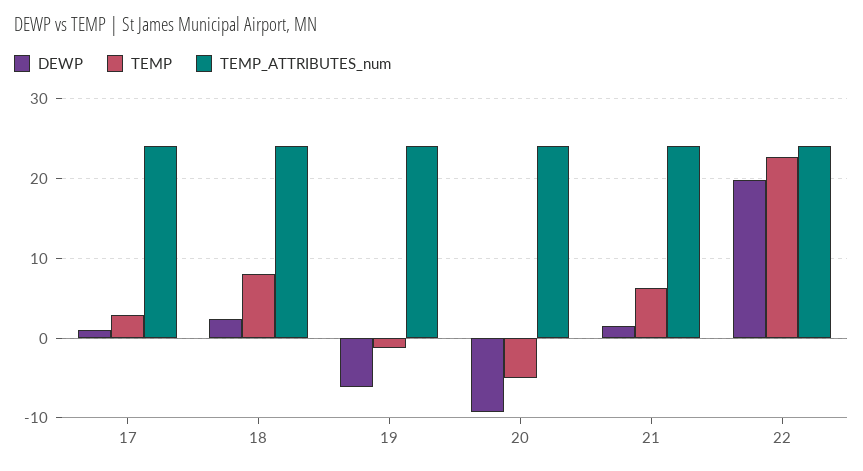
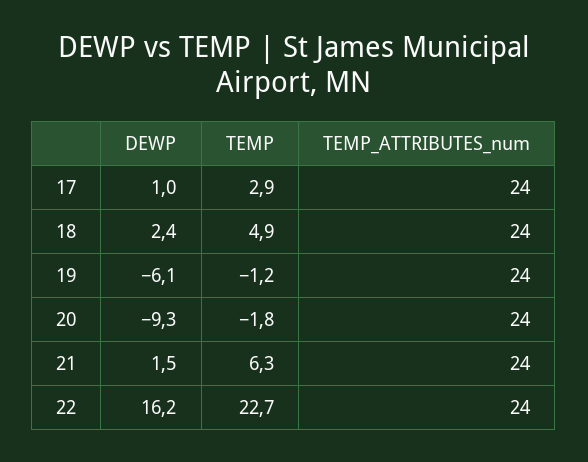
TEMP, 18: 8 -> 4.9
TEMP, 20: -5 -> -1.8
DEWP, 22: 20 -> 16.2

